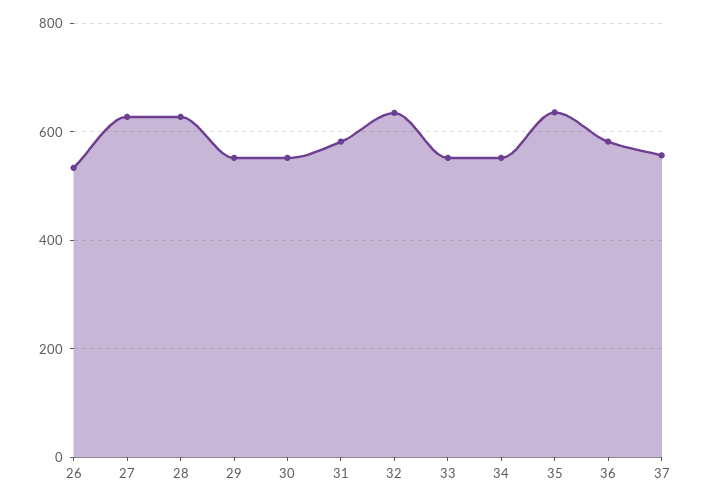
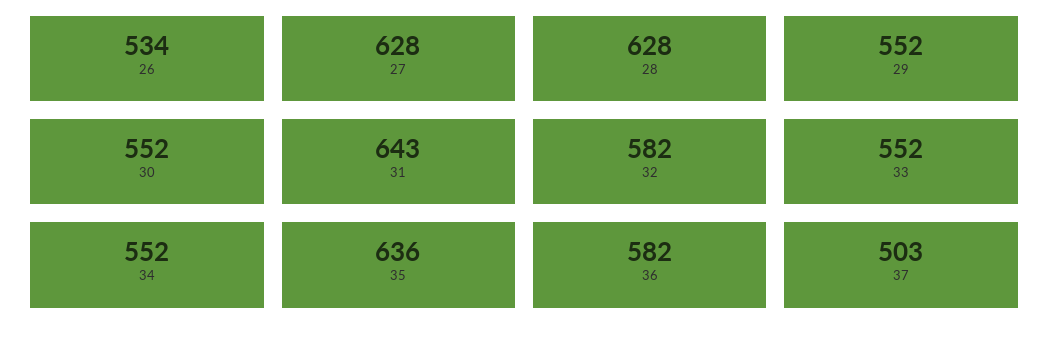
31: 580 -> 643
32: 640 -> 582
37: 560 -> 503

